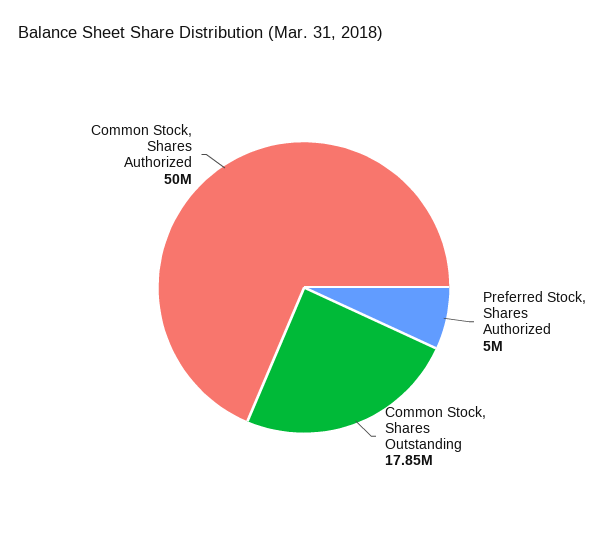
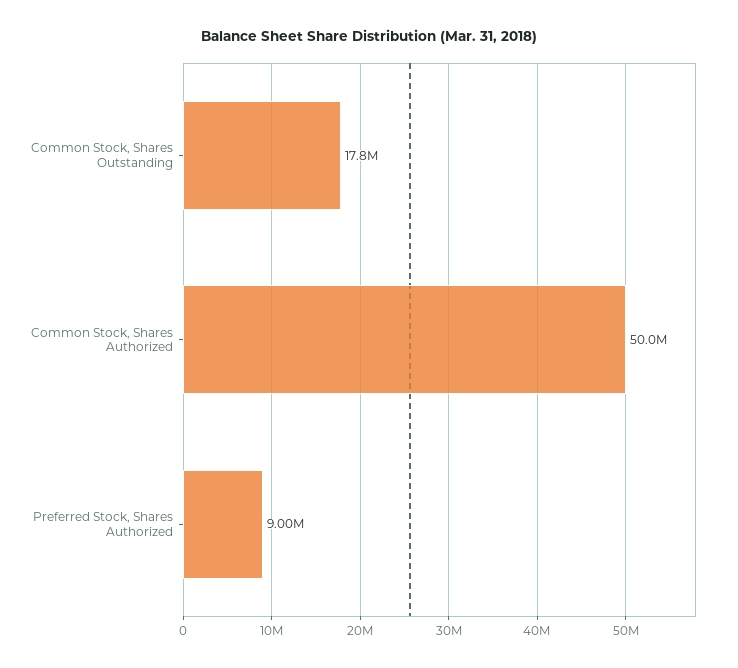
Preferred Stock, Shares Authorized: 5000000 -> 9000000

